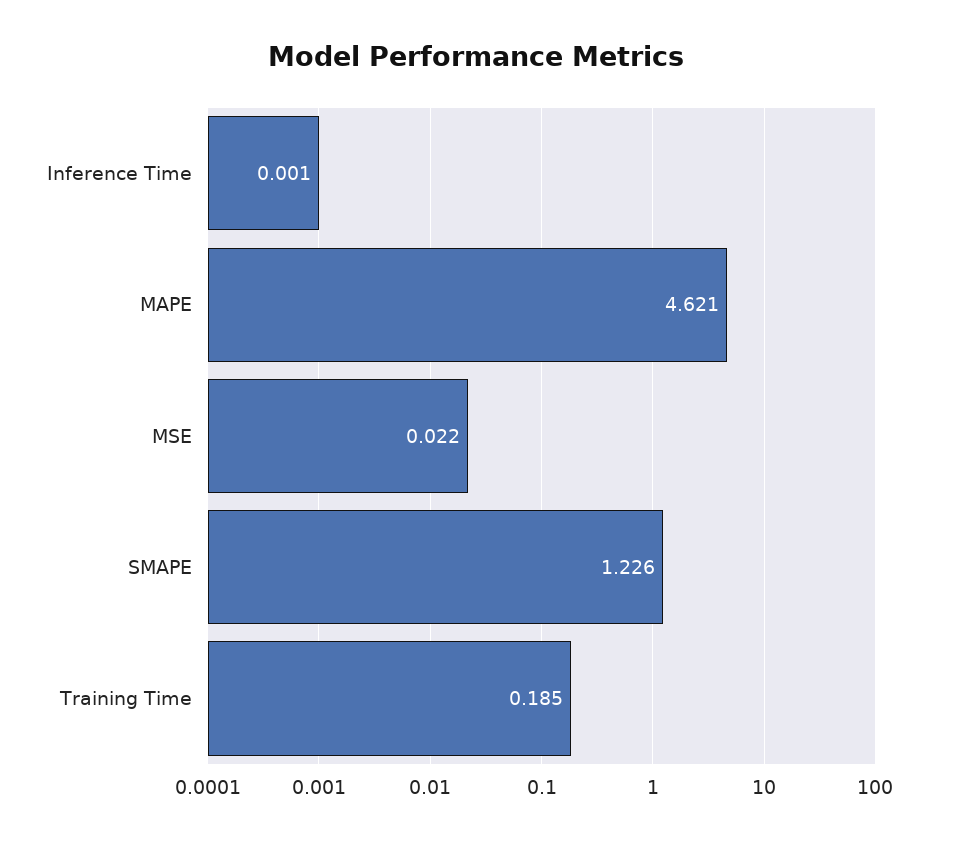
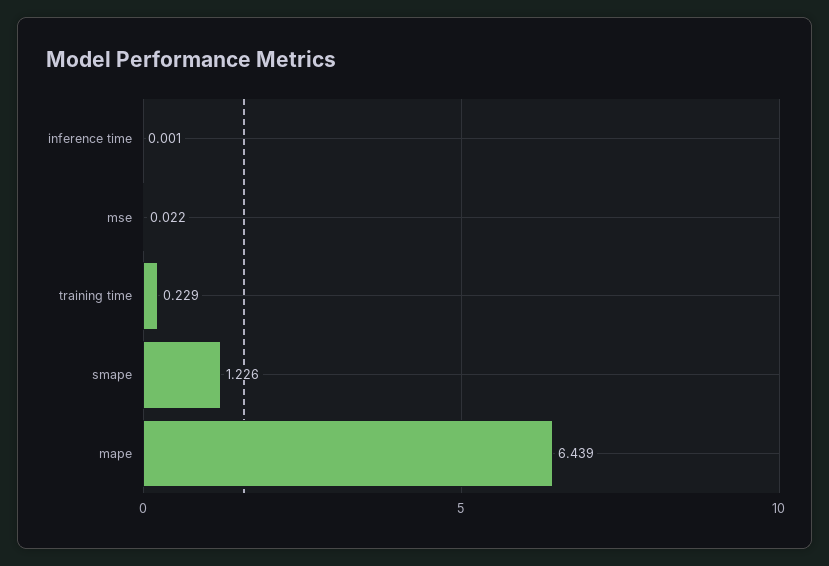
MAPE: 4.621 -> 6.439
Training Time: 0.185 -> 0.229

